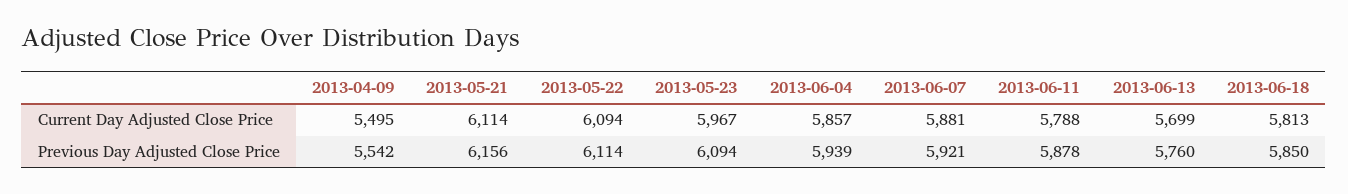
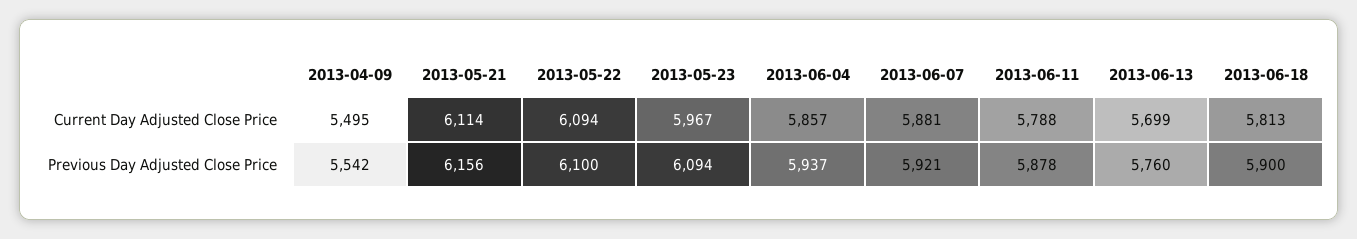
2013-05-22, Previous Day Adjusted Close Price: 6114 -> 6100
2013-06-04, Previous Day Adjusted Close Price: 5939 -> 5937
2013-06-18, Previous Day Adjusted Close Price: 5850 -> 5900

